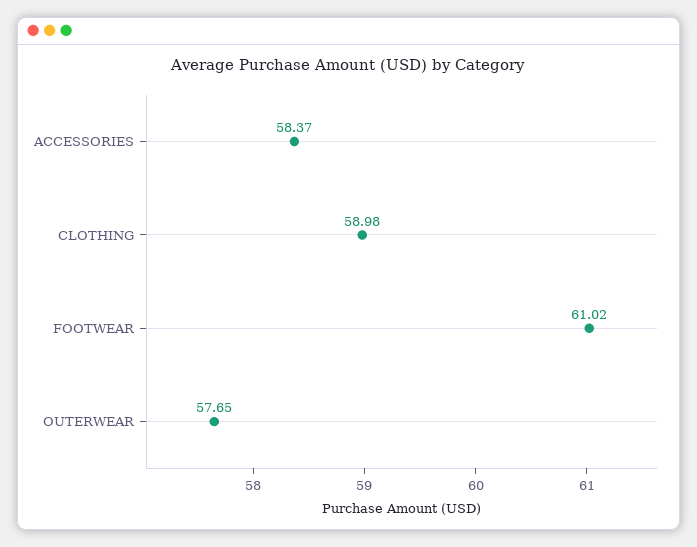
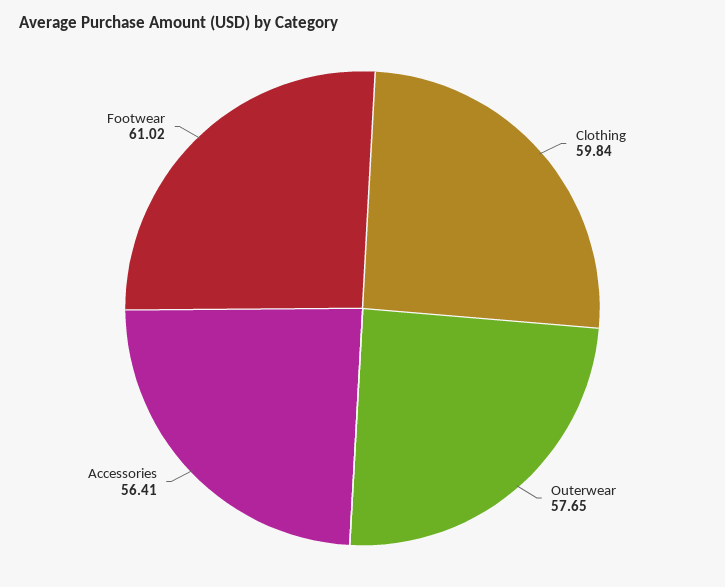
ACCESSORIES: 58.37 -> 56.41
CLOTHING: 58.98 -> 59.84

